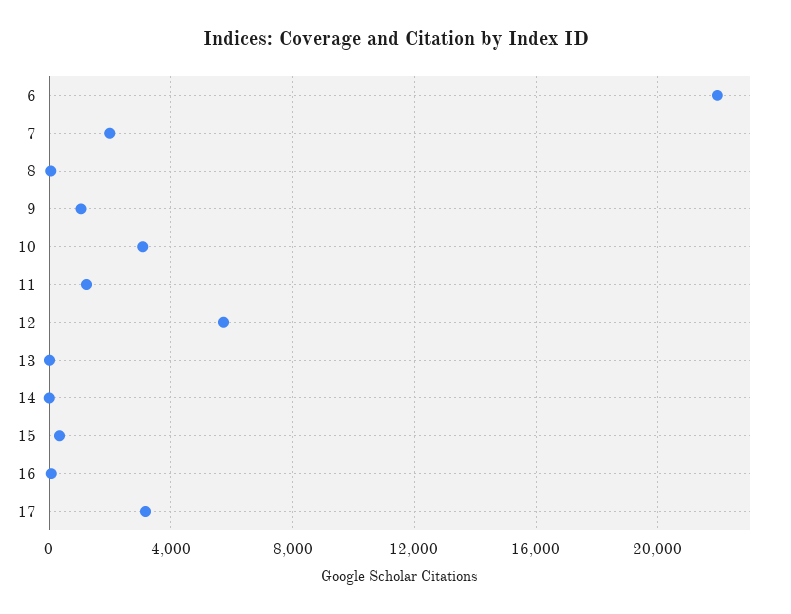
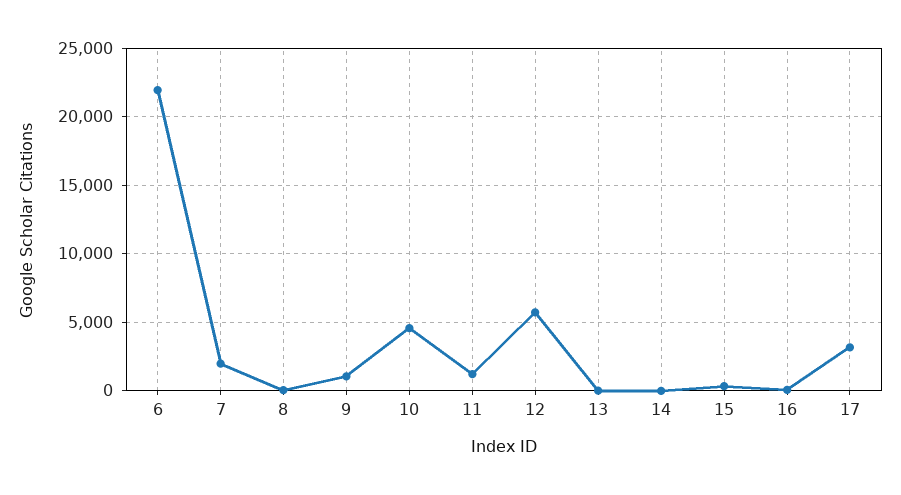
10: 3000 -> 4500

